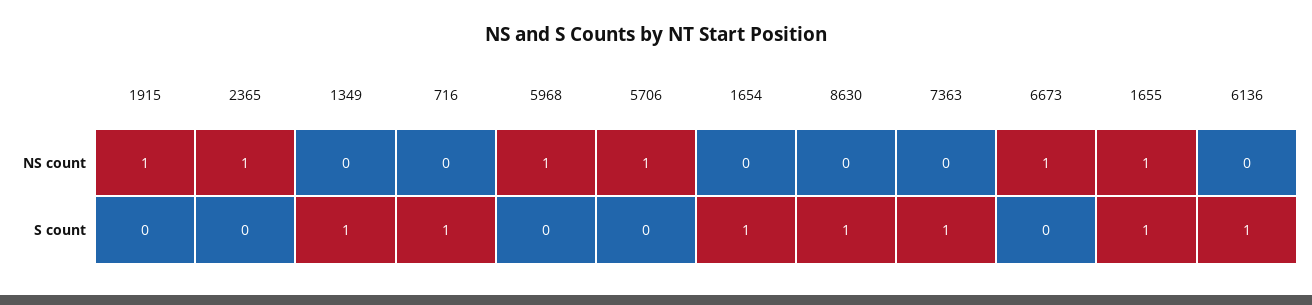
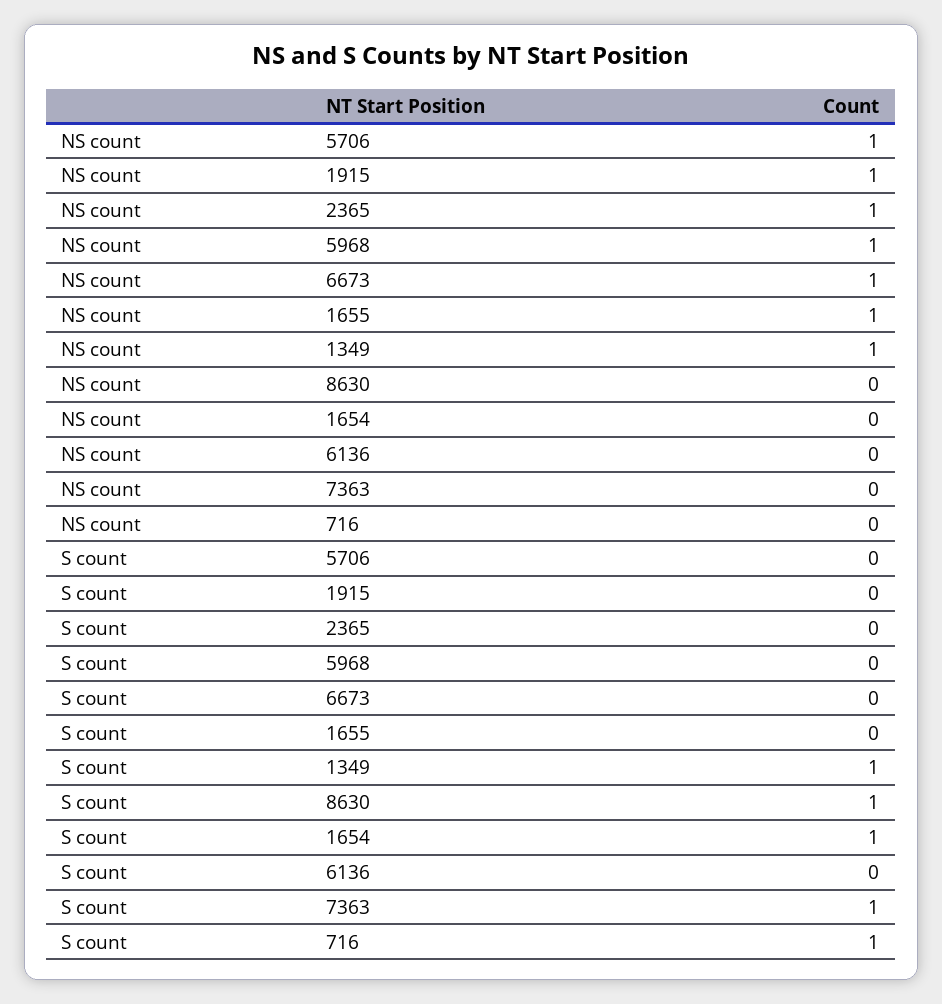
1349, NS count: 0 -> 1
1655, S count: 1 -> 0
6136, S count: 1 -> 0

